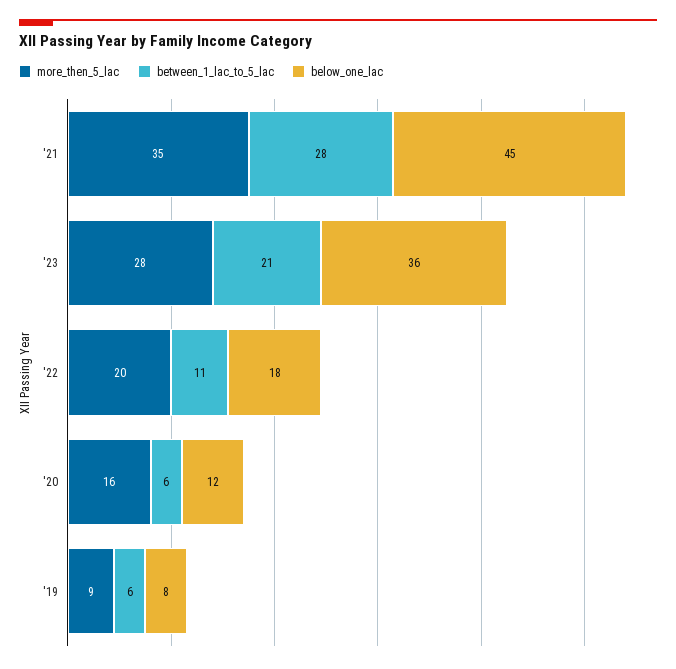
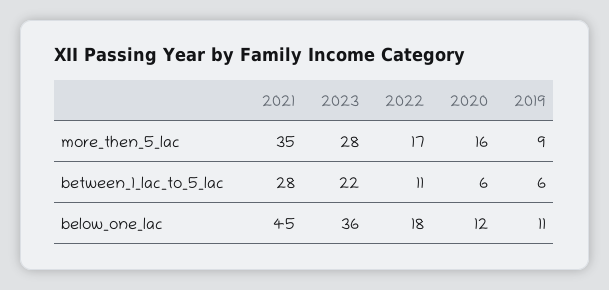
between_1_lac_to_5_lac, '23: 21 -> 22
more_then_5_lac, '22: 20 -> 17
below_one_lac, '19: 8 -> 11

